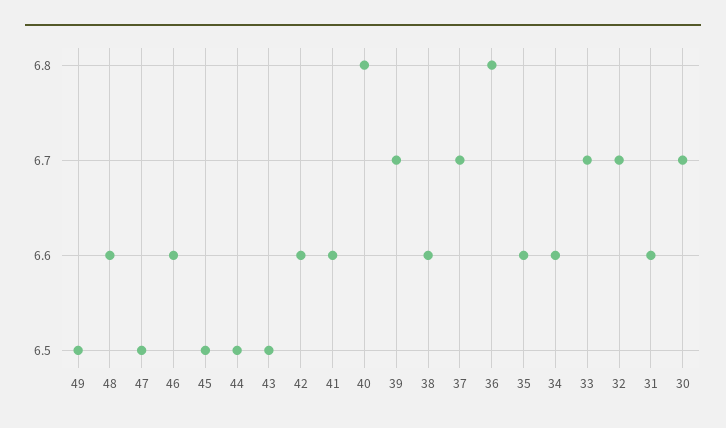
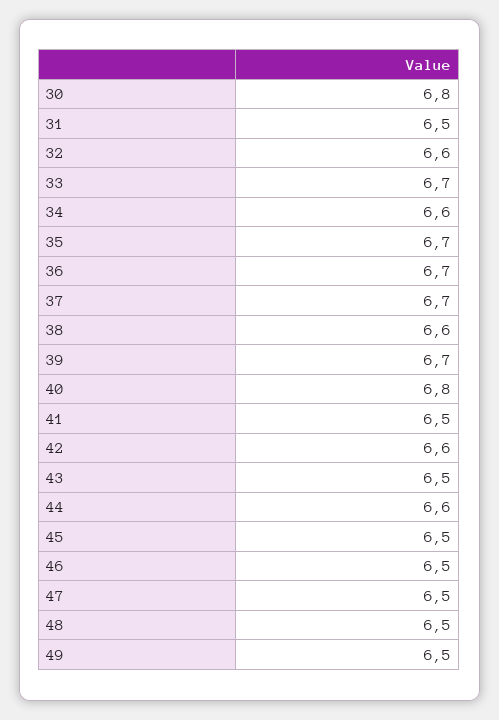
48: 6.6 -> 6.5
46: 6.6 -> 6.5
44: 6.5 -> 6.6
41: 6.6 -> 6.5
36: 6.8 -> 6.7
35: 6.6 -> 6.7
32: 6.7 -> 6.6
31: 6.6 -> 6.5
30: 6.7 -> 6.8

